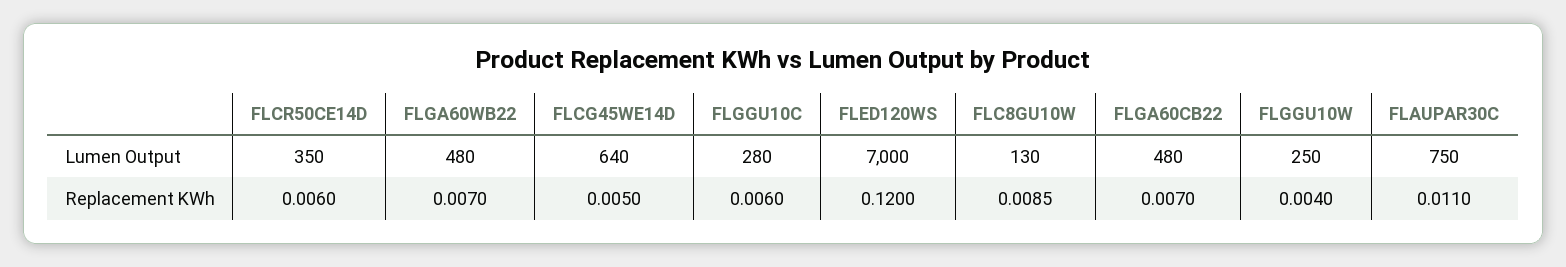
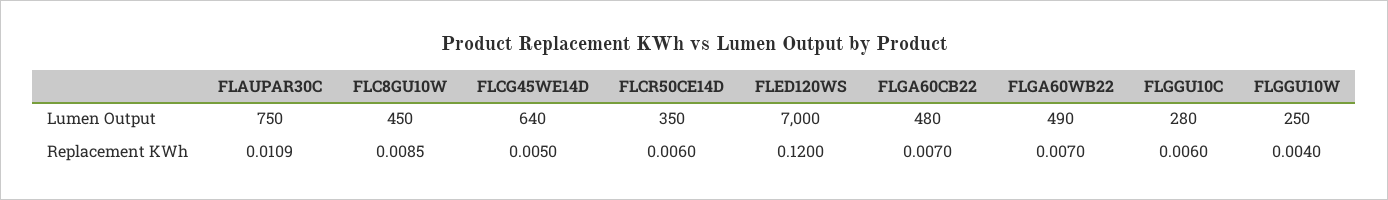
FLGA60WB22, Lumen Output: 480 -> 490
FLC8GU10W, Lumen Output: 130 -> 450
FLAUPAR30C, Replacement KWh: 0.011 -> 0.0109

